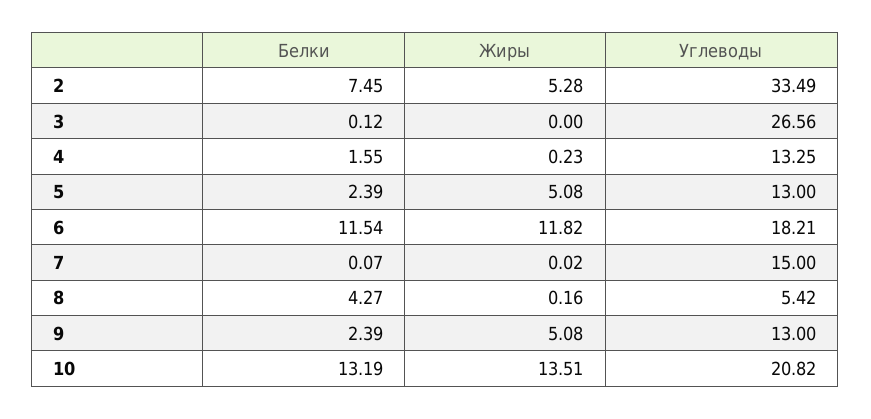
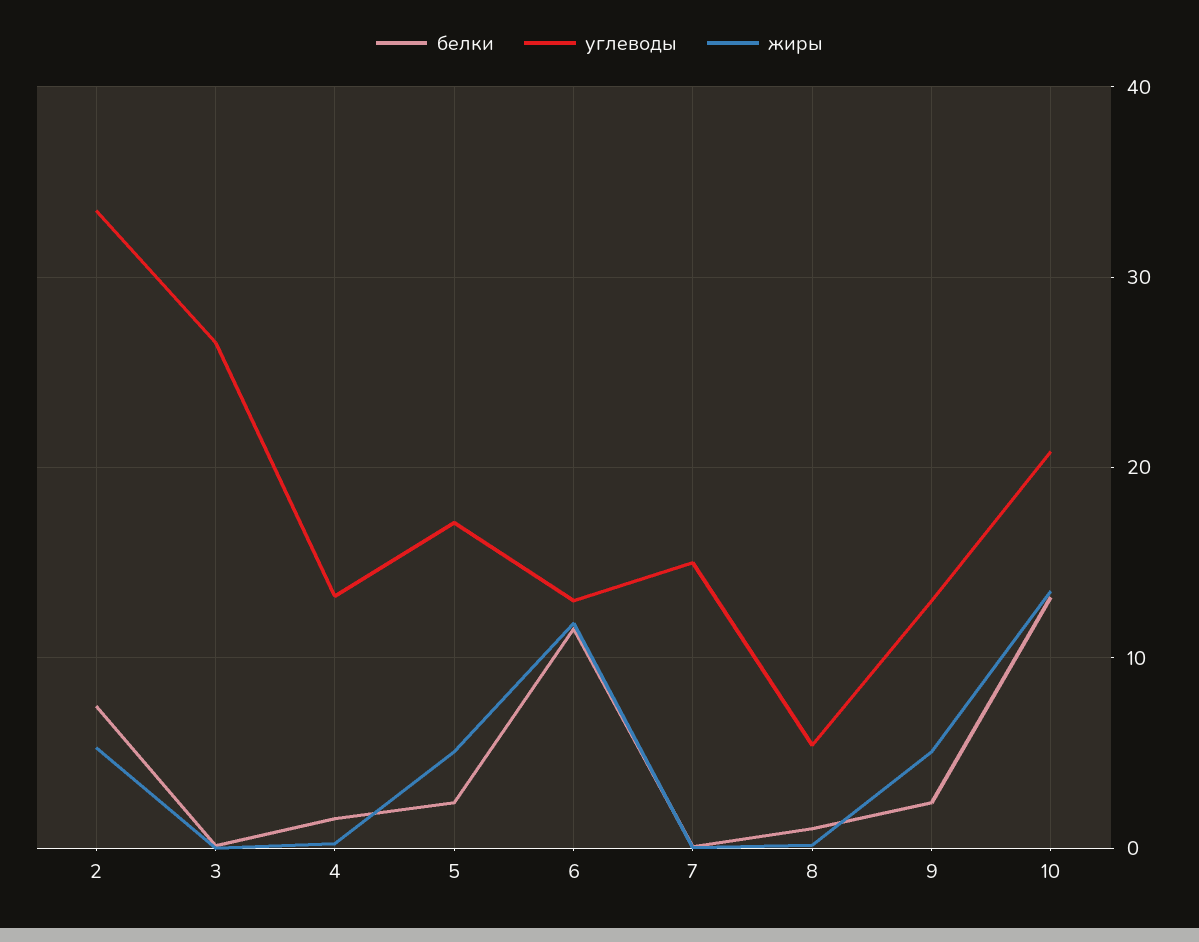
Углеводы, 5: 13 -> 17
Углеводы, 6: 18.21 -> 13
Белки, 8: 4.27 -> 1

